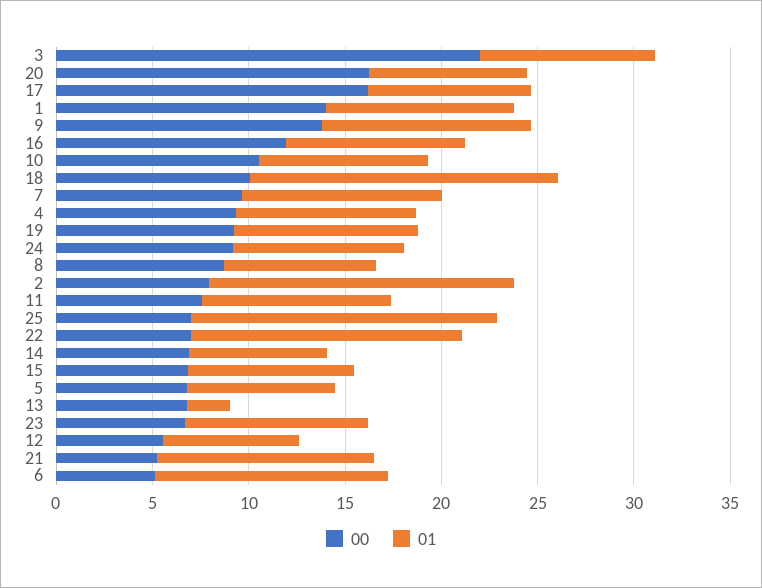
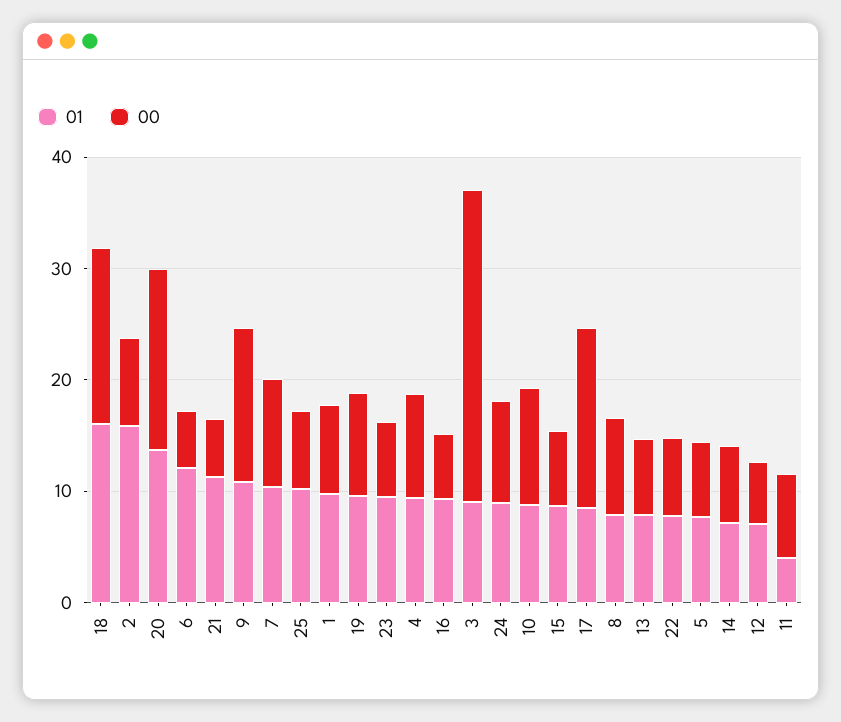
00, 3: 22 -> 28
01, 20: 8 -> 14
00, 1: 14 -> 8
00, 16: 12 -> 6
00, 18: 10 -> 16
01, 11: 10 -> 4
01, 25: 16 -> 10
01, 22: 14 -> 8
01, 13: 2 -> 8

